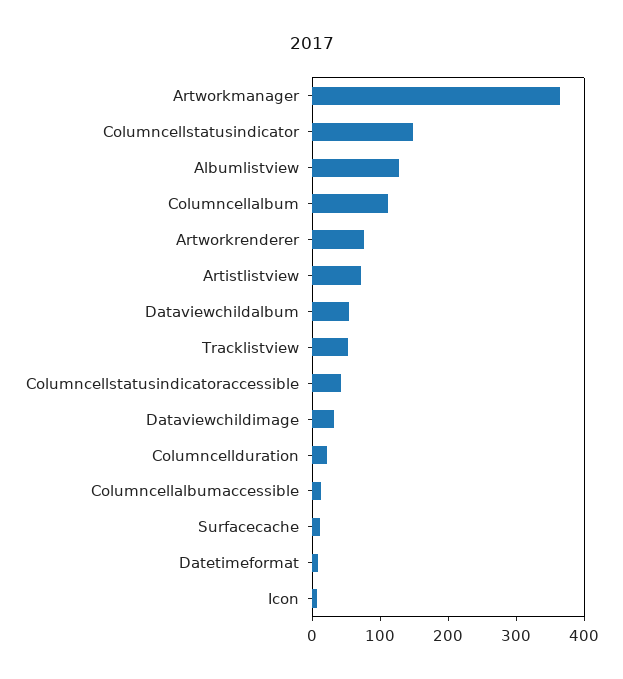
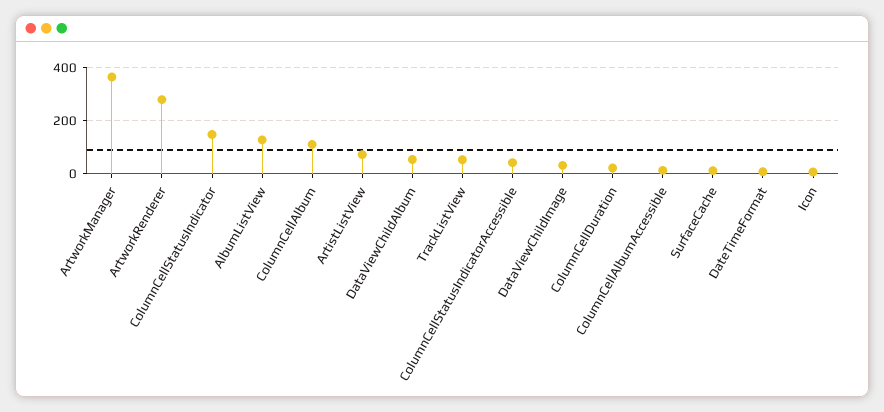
Artworkrenderer: 80 -> 275

